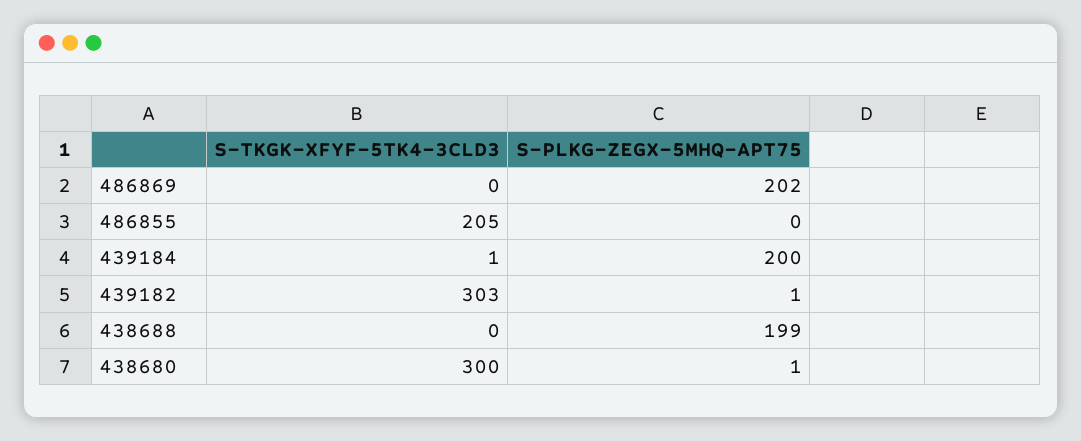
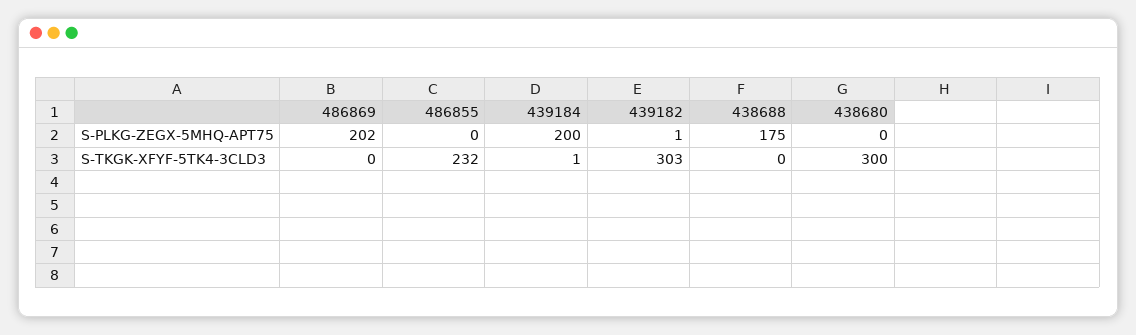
S-TKGK-XFYF-5TK4-3CLD3, 486855: 205 -> 232
S-PLKG-ZEGX-5MHQ-APT75, 438688: 199 -> 175
S-PLKG-ZEGX-5MHQ-APT75, 438680: 1 -> 0

